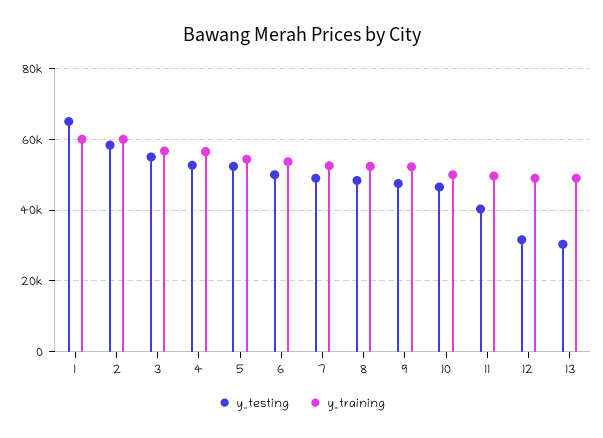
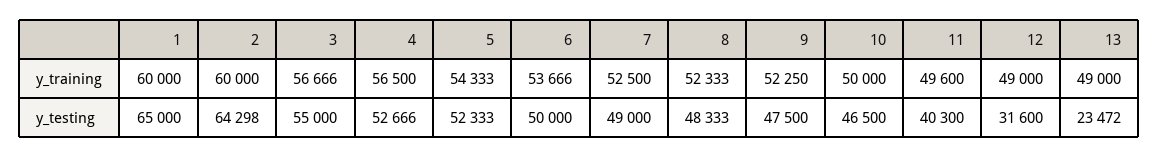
y_testing, 2: 58000 -> 64298
y_testing, 13: 30000 -> 23472

